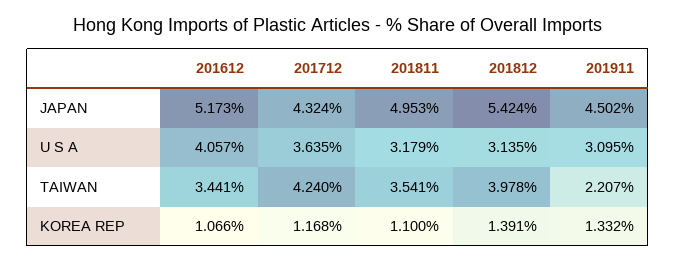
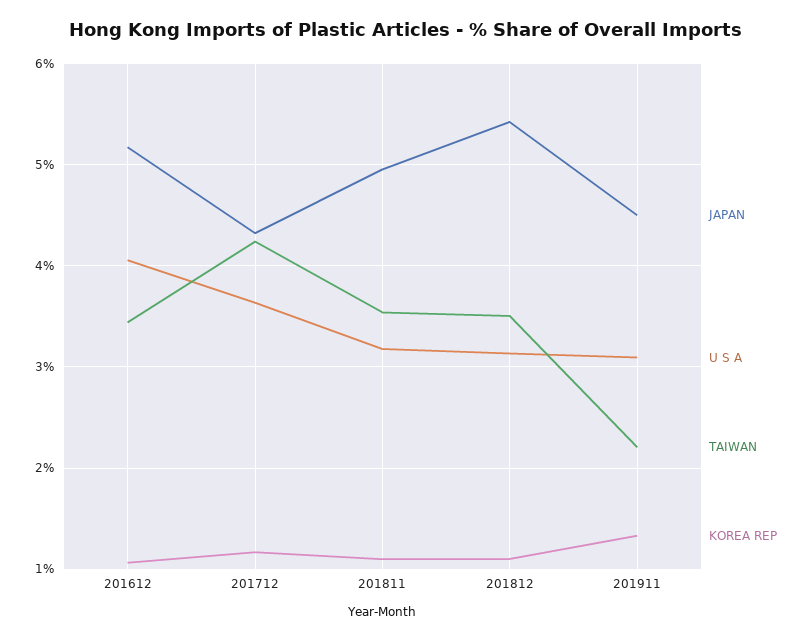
TAIWAN, 201812: 3.978 -> 3.5
KOREA REP, 201812: 1.391 -> 1.1

